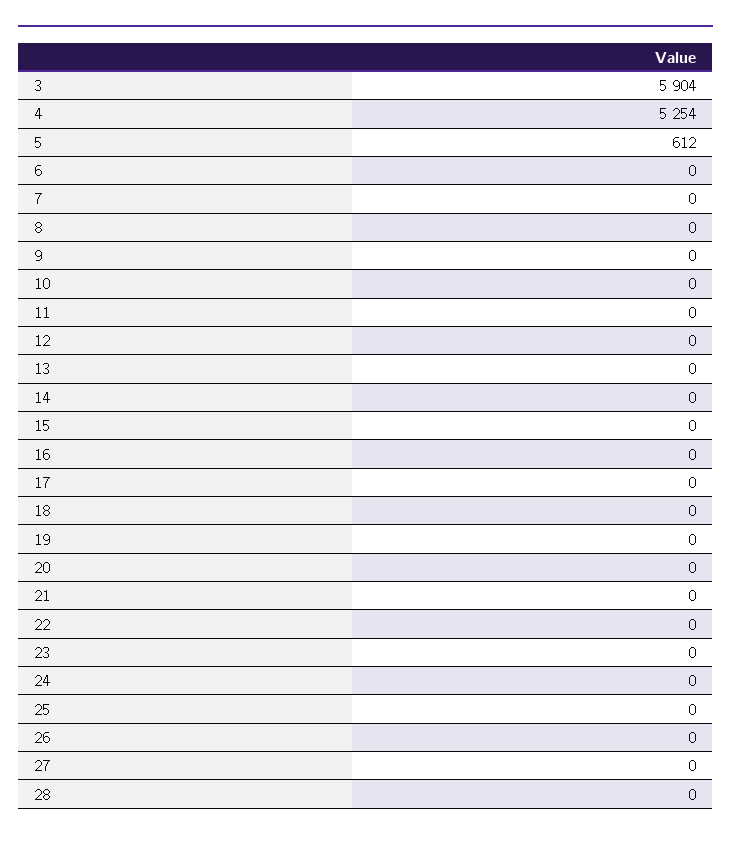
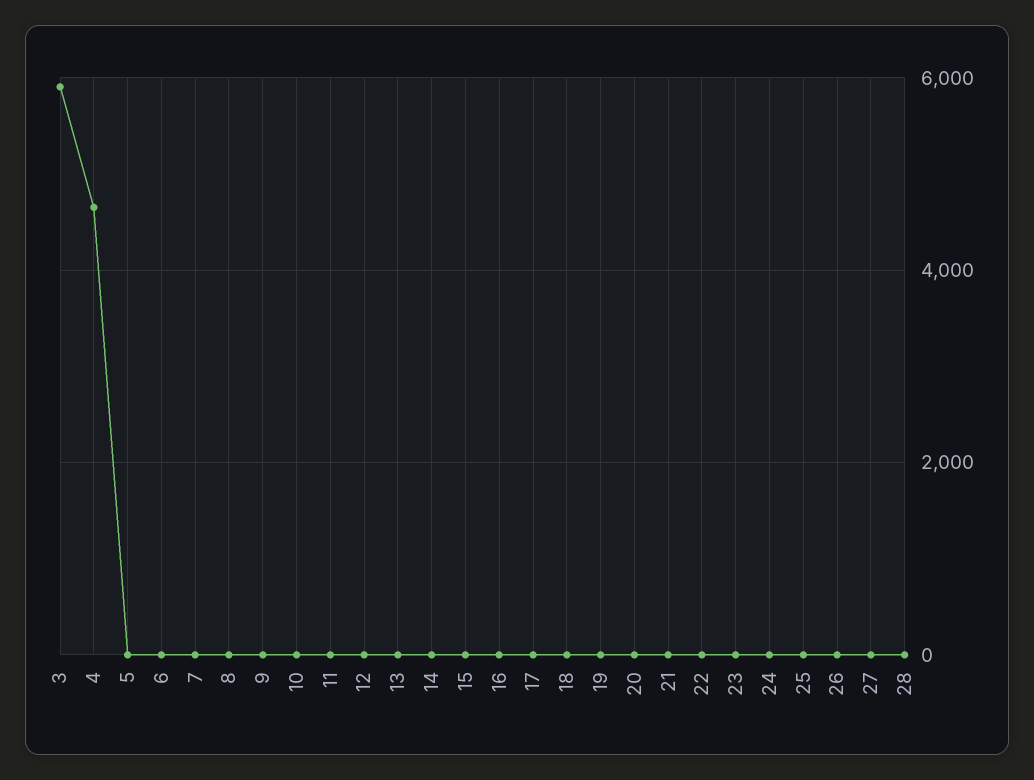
4: 5254 -> 4600
5: 612 -> 0

